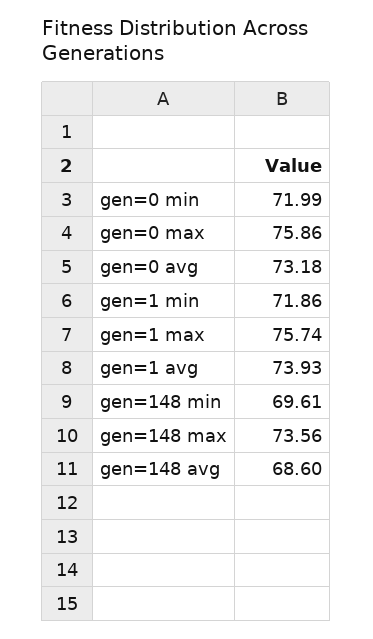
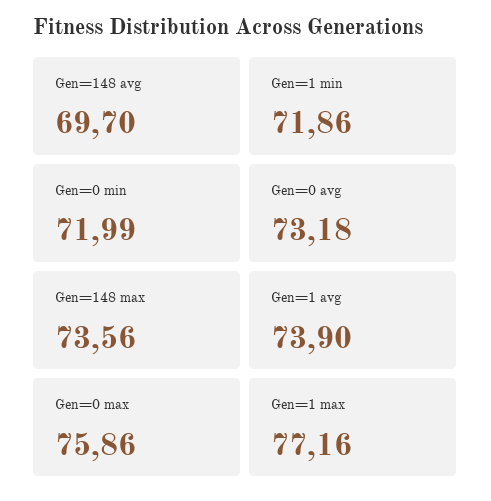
gen=1 max: 75.74 -> 77.16
gen=1 avg: 73.93 -> 73.9
gen=148 min: 69.61 -> none
gen=148 avg: 68.6 -> 69.7

